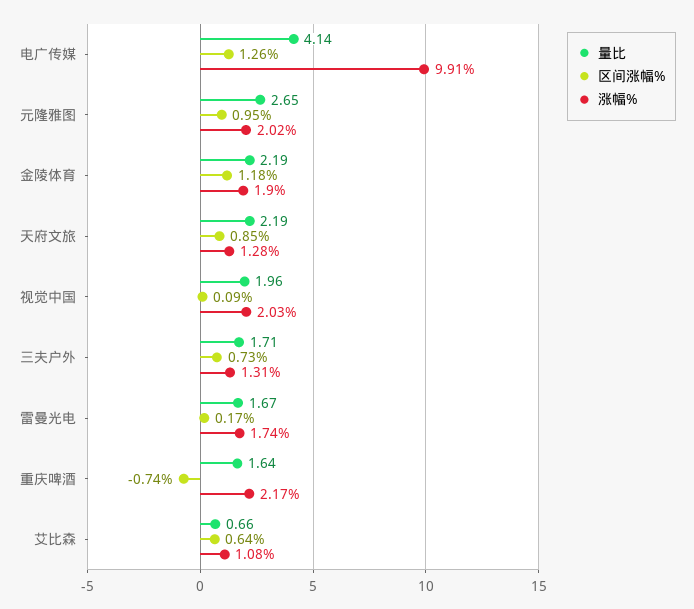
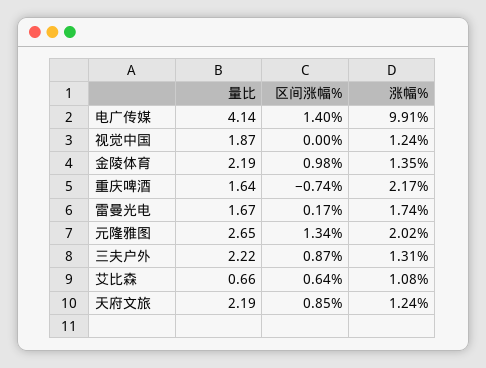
区间涨幅%, 电广传媒: 1.26 -> 1.4
区间涨幅%, 元隆雅图: 0.95 -> 1.34
区间涨幅%, 金陵体育: 1.18 -> 0.98
涨幅%, 金陵体育: 1.9 -> 1.35
涨幅%, 天府文旅: 1.28 -> 1.24
量比, 视觉中国: 1.96 -> 1.87
区间涨幅%, 视觉中国: 0.09 -> 0
涨幅%, 视觉中国: 2.03 -> 1.24
量比, 三夫户外: 1.71 -> 2.22
区间涨幅%, 三夫户外: 0.73 -> 0.87

